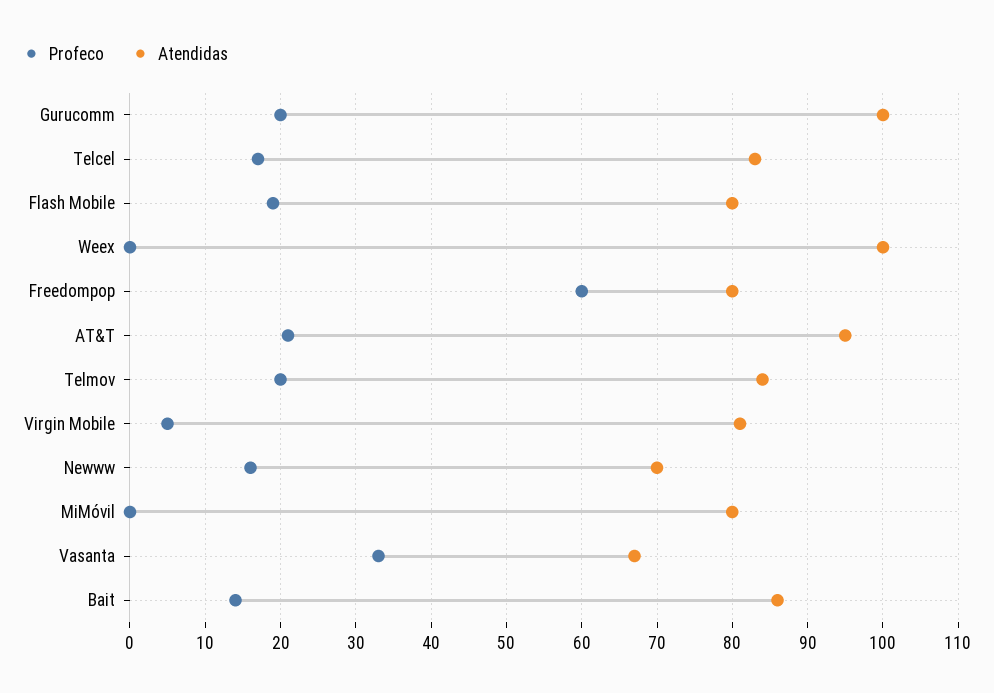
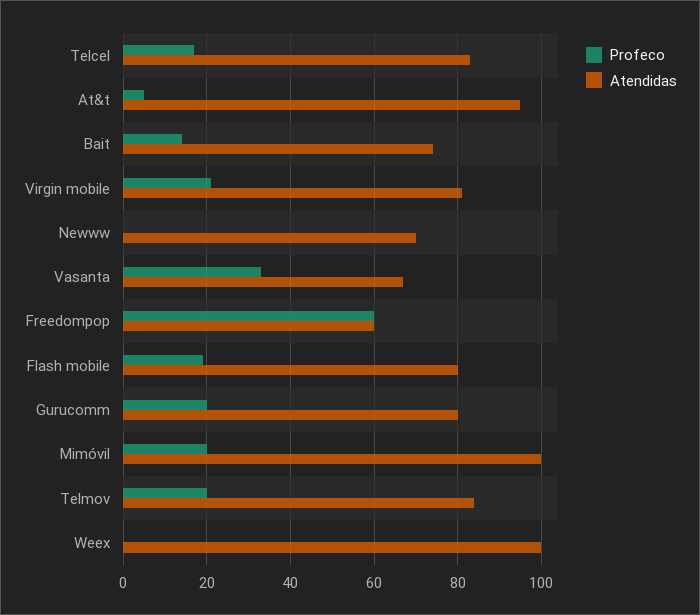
Atendidas, Gurucomm: 100 -> 80
Atendidas, Freedompop: 80 -> 60
Profeco, AT&T: 21 -> 5
Profeco, Virgin Mobile: 5 -> 20
Profeco, Newww: 16 -> 0
Profeco, MiMóvil: 0 -> 20
Atendidas, MiMóvil: 80 -> 100
Atendidas, Bait: 86 -> 75

